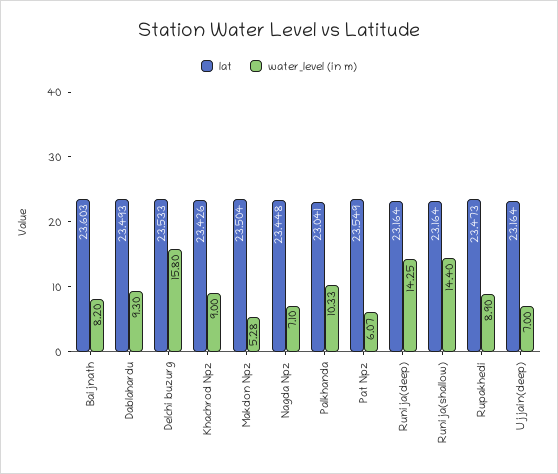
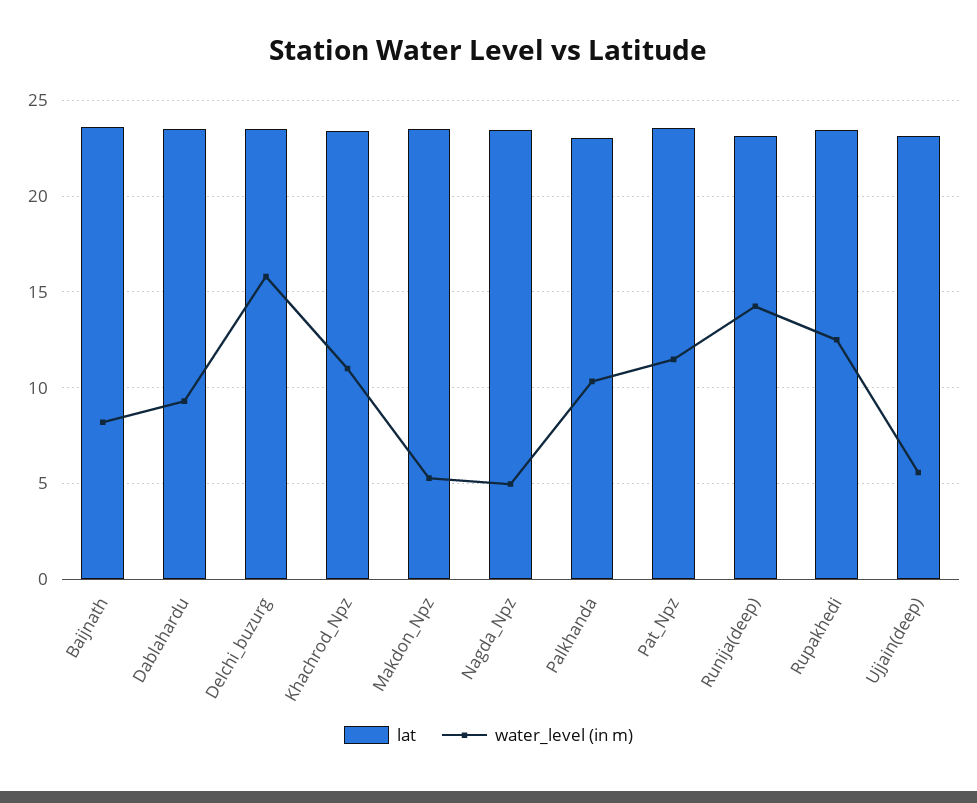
water_level (in m), Khachrod Npz: 9 -> 11
water_level (in m), Nagda Npz: 7.1 -> 5
water_level (in m), Pat Npz: 6.07 -> 11.5
lat, Runija(shallow): 23.164 -> none
water_level (in m), Runija(shallow): 14.4 -> none
water_level (in m), Rupakhedi: 8.9 -> 12.5
water_level (in m), Ujjain(deep): 7 -> 5.5

